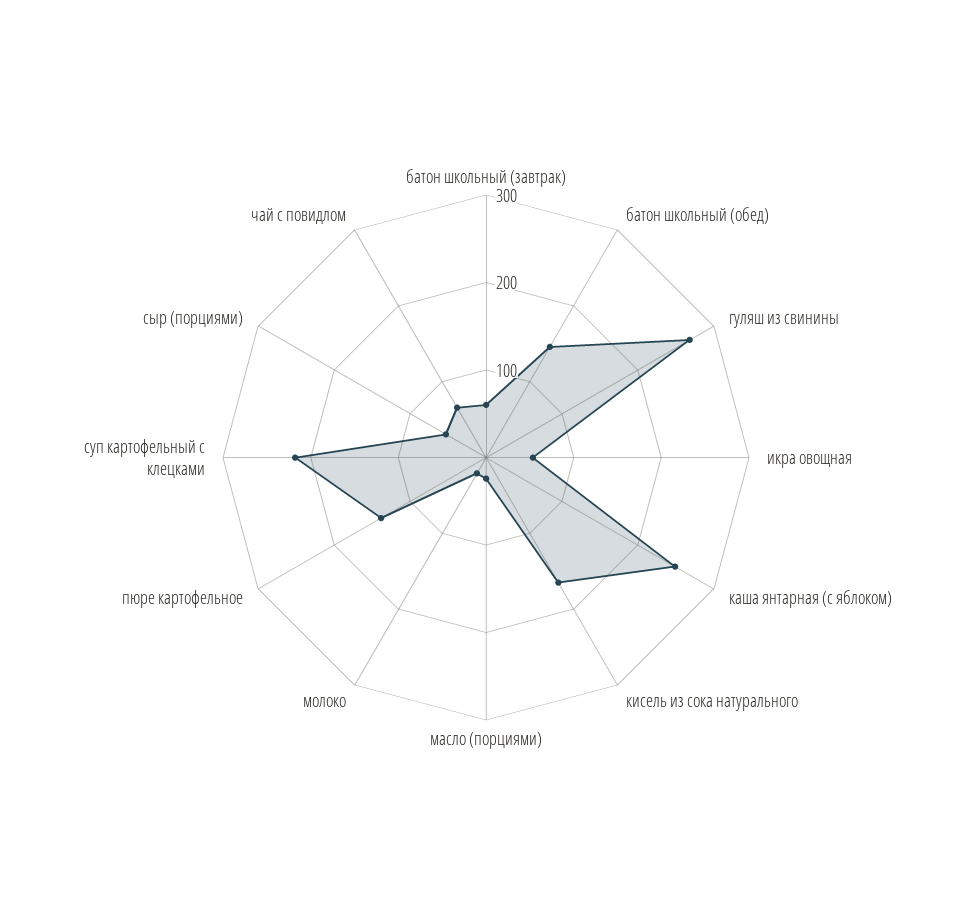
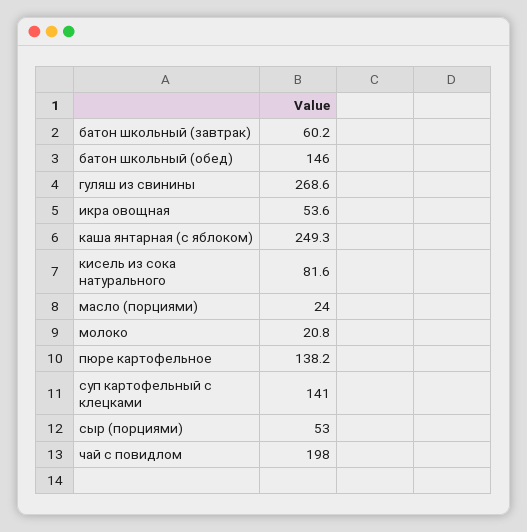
кисель из сока натурального: 160 -> 81.6
суп картофельный с клецками: 220 -> 141
чай с повидлом: 60 -> 198

